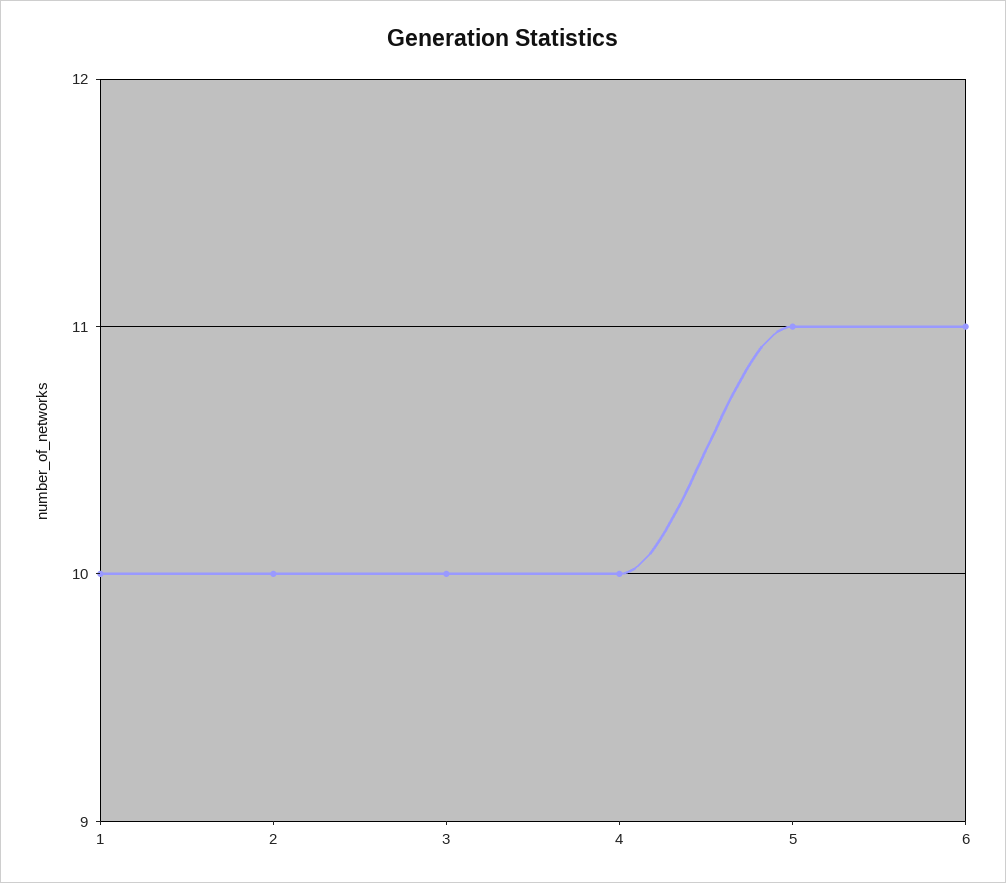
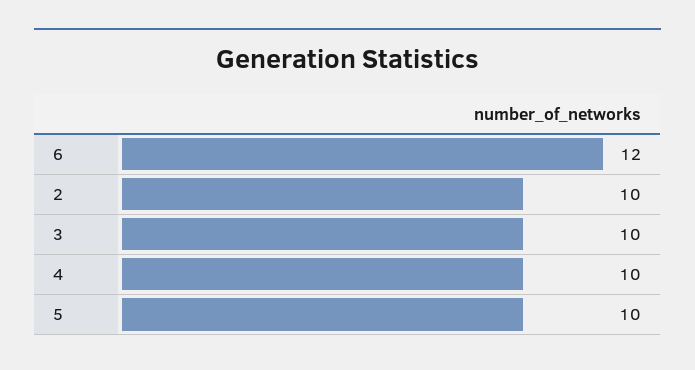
1: 10 -> none
5: 11 -> 10
6: 11 -> 12

